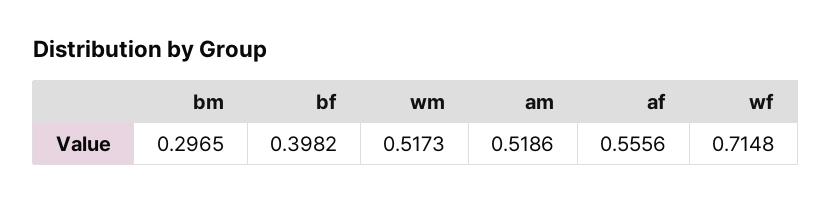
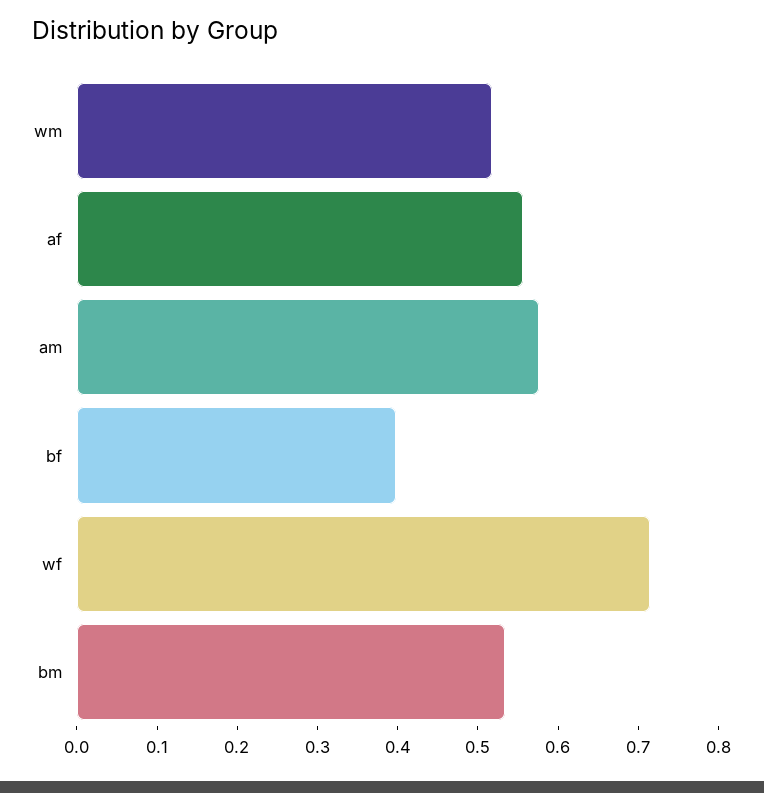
bm: 0.2965 -> 0.54
am: 0.5186 -> 0.58

